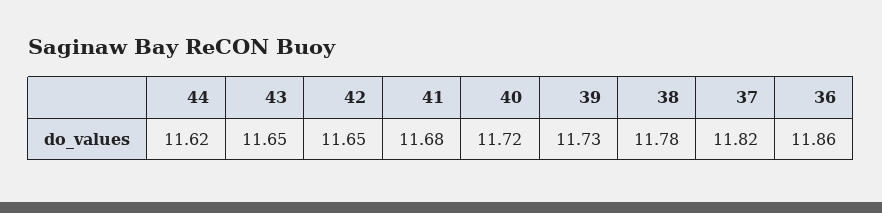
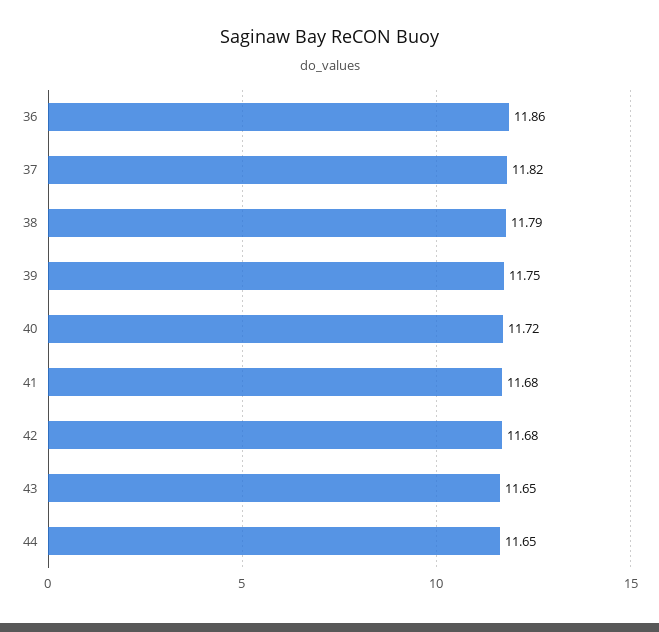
44: 11.62 -> 11.65
42: 11.65 -> 11.68
39: 11.73 -> 11.75
38: 11.78 -> 11.79

